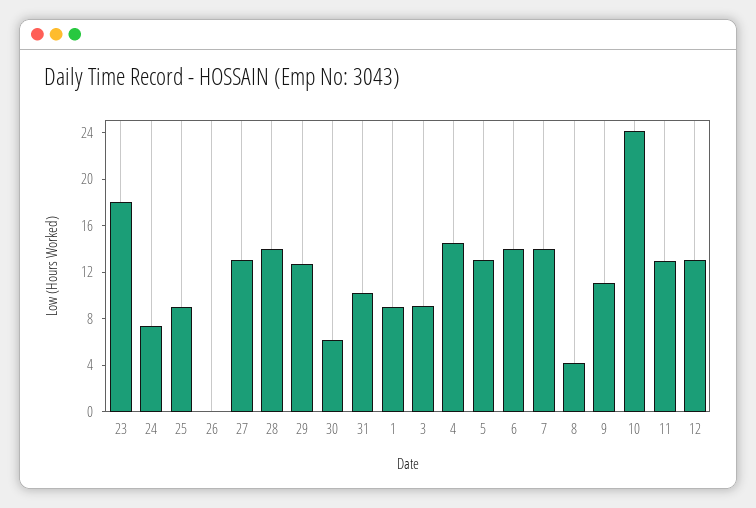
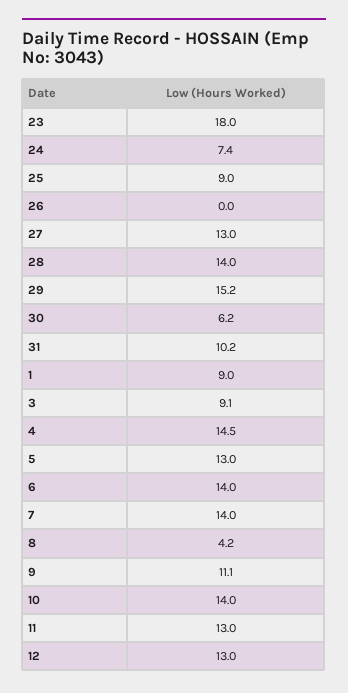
29: 13 -> 15.2
10: 24 -> 14

